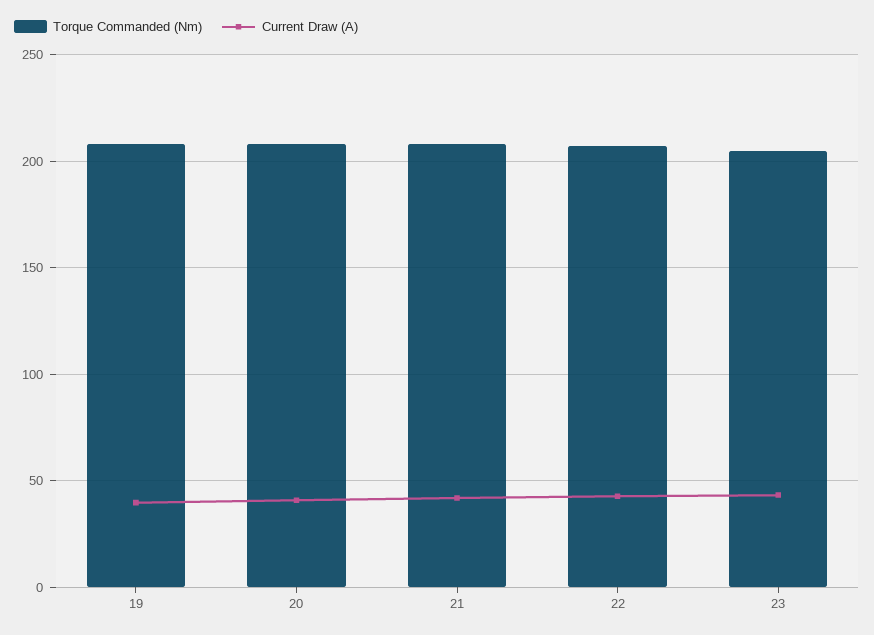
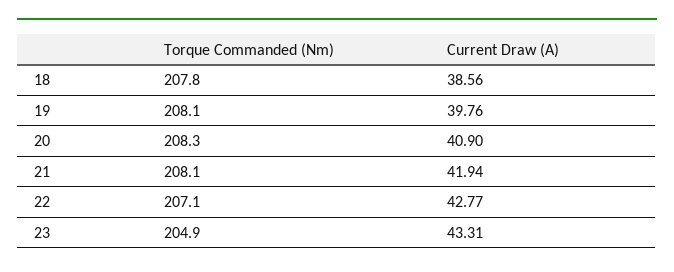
Torque Commanded (Nm), 18: none -> 207.8
Current Draw (A), 18: none -> 38.56

